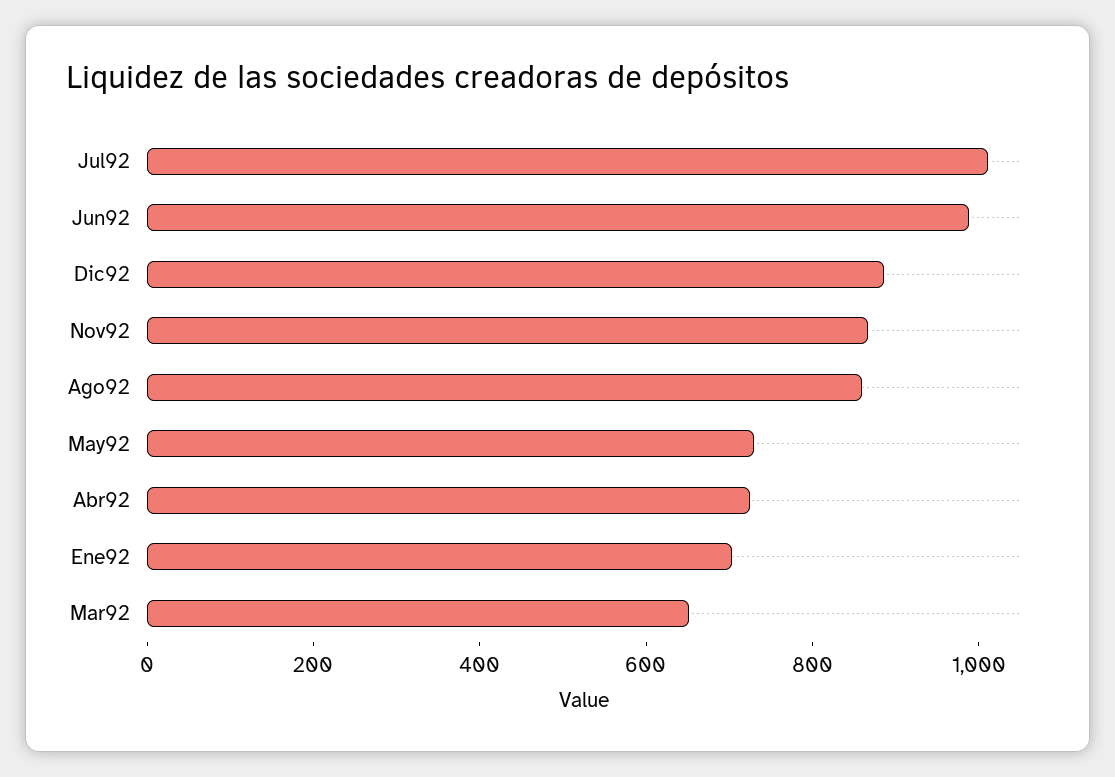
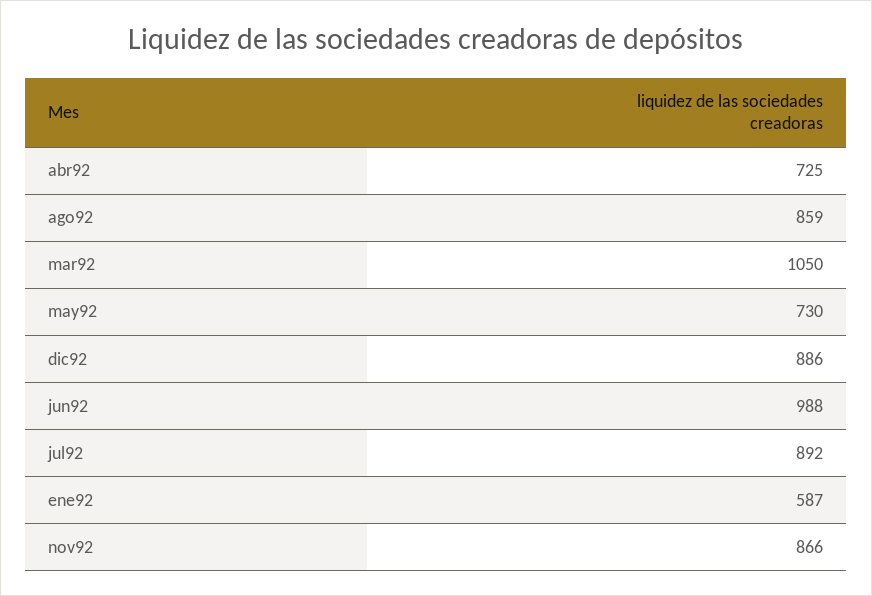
Jul92: 1000 -> 892
Ene92: 700 -> 587
Mar92: 650 -> 1050

